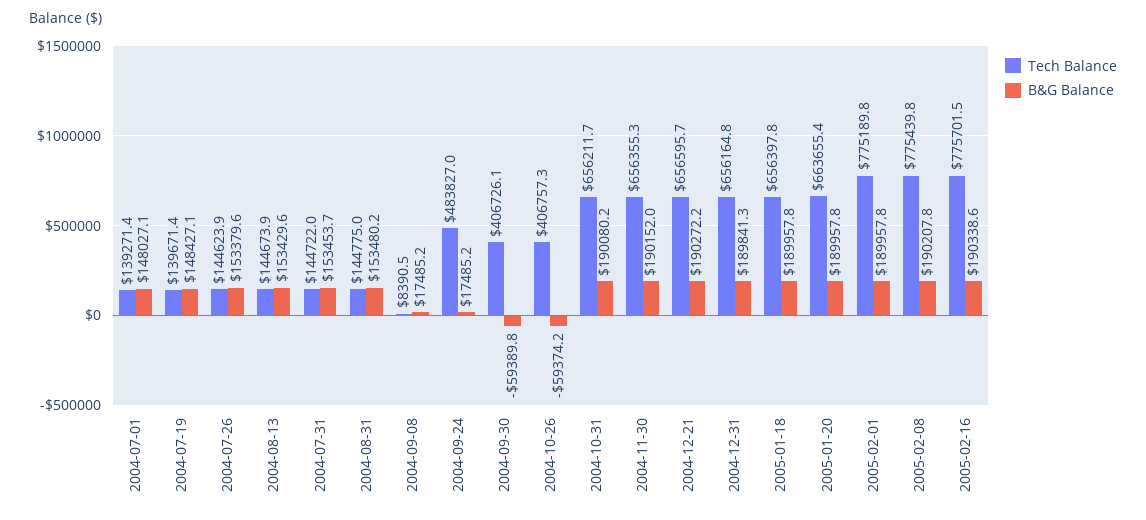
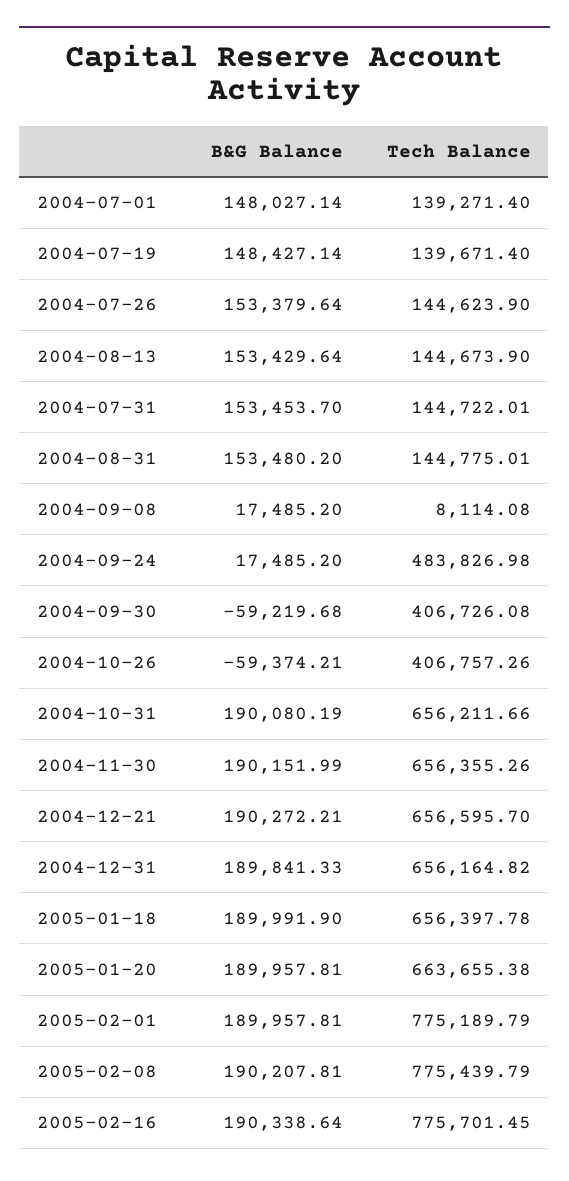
Tech Balance, 2004-09-08: 8390.5 -> 8114.08
B&G Balance, 2004-09-30: -59389.8 -> -59219.68
B&G Balance, 2005-01-18: 189957.8 -> 189991.9

